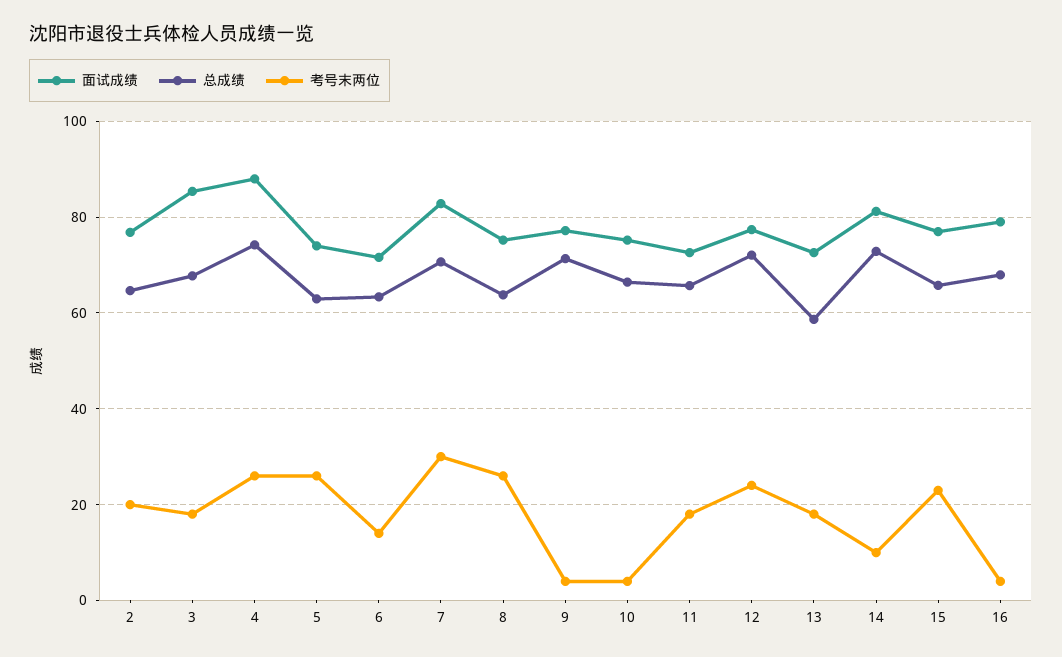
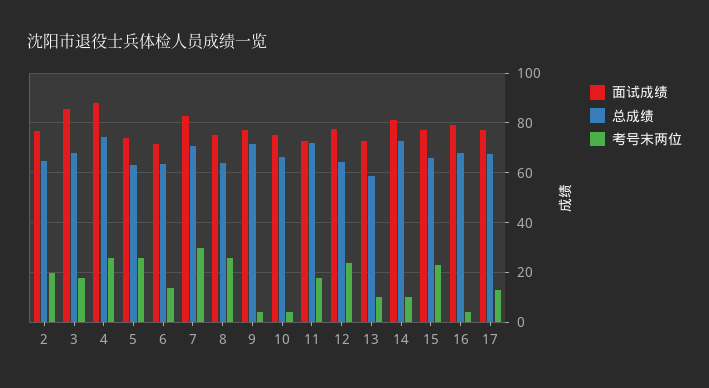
总成绩, 11: 66 -> 72.5
总成绩, 12: 72 -> 65
考号末两位, 13: 18 -> 10
面试成绩, 17: none -> 77.5
总成绩, 17: none -> 67.5
考号末两位, 17: none -> 12.5

